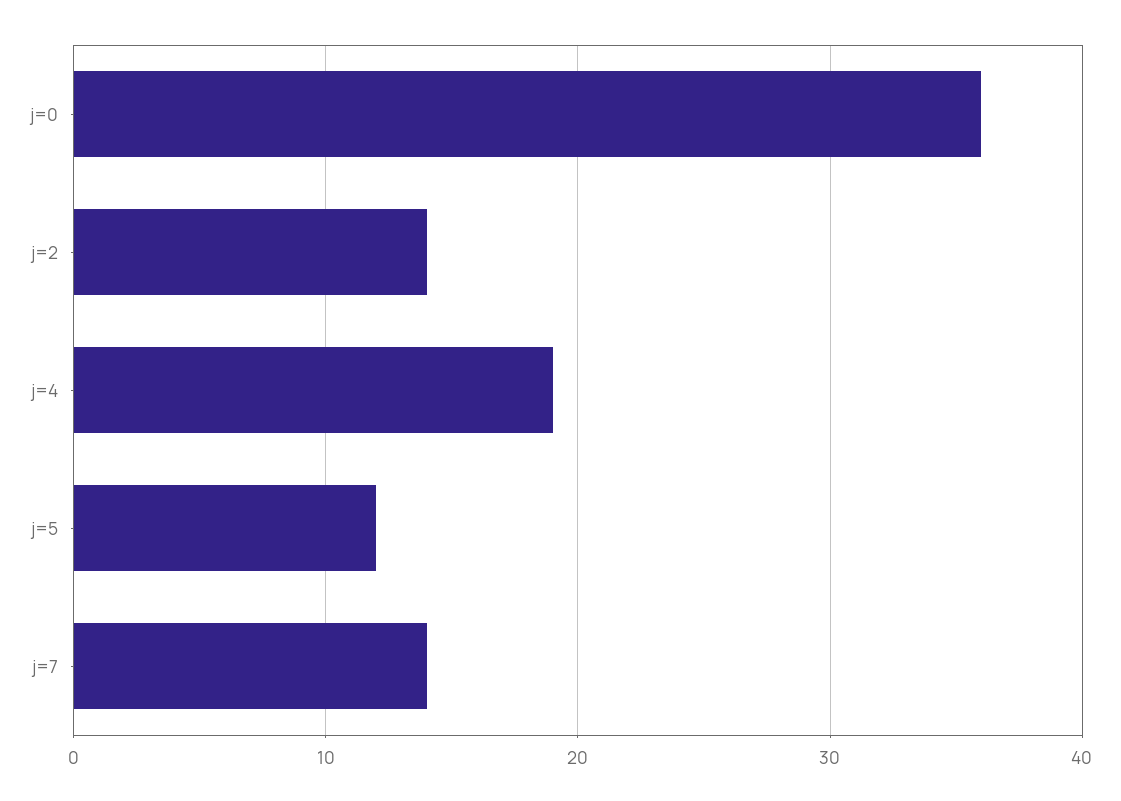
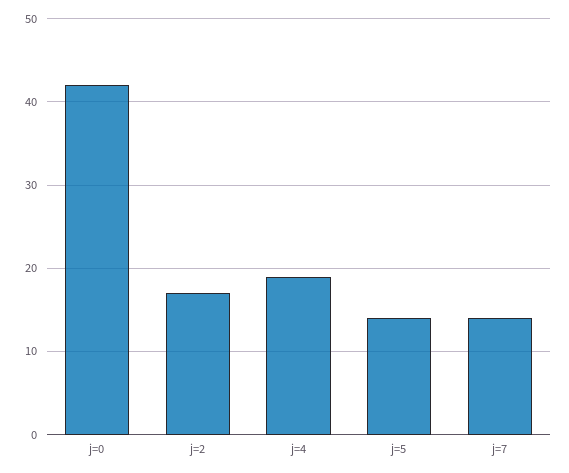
j=0: 36 -> 42
j=2: 14 -> 17
j=5: 12 -> 14

